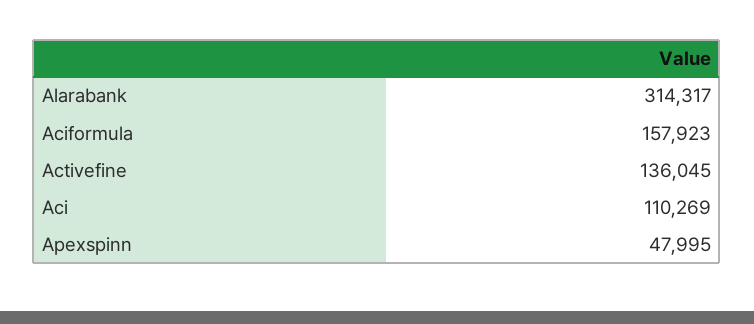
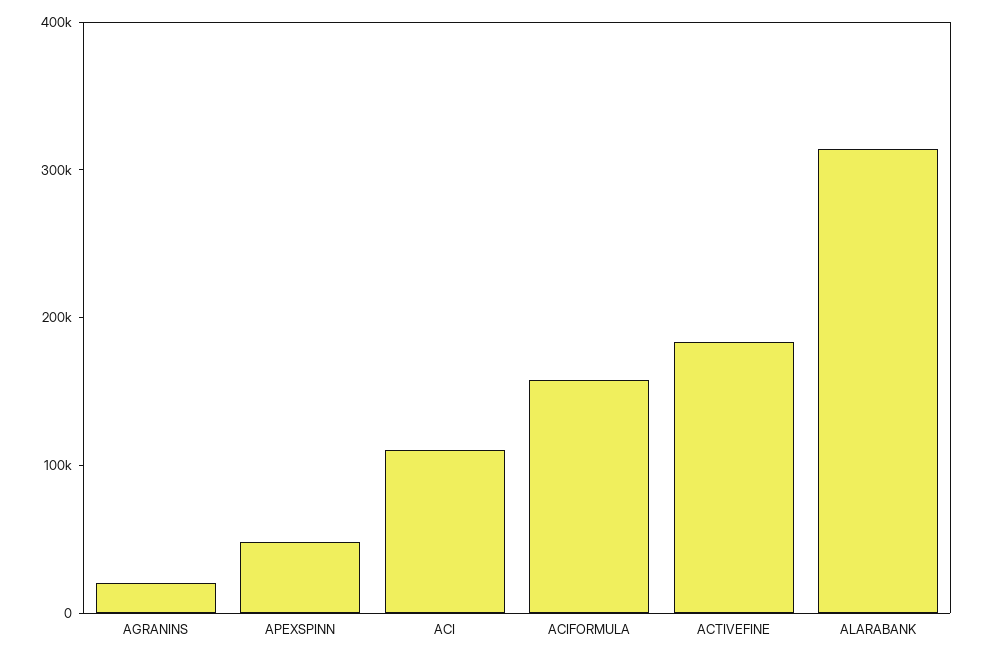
Activefine: 136045 -> 180000
AGRANINS: none -> 20000

